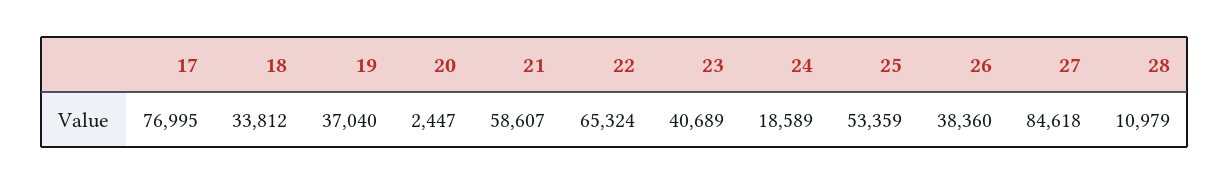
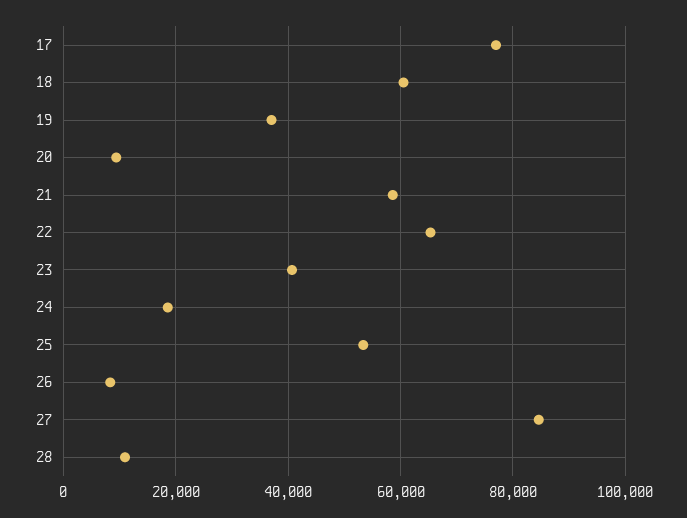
18: 33812 -> 60000
20: 2447 -> 10000
26: 38360 -> 8000

